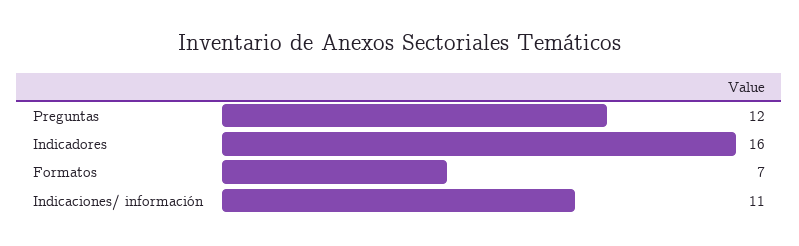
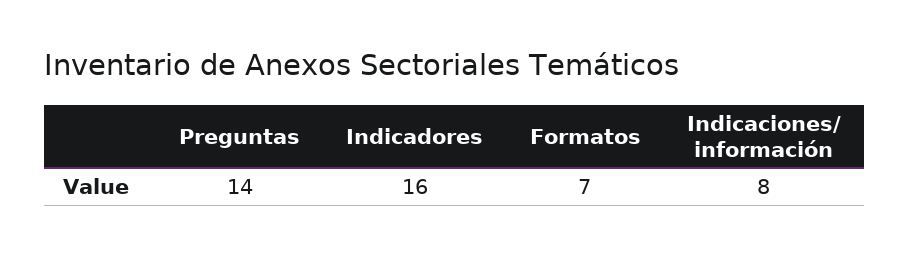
Preguntas: 12 -> 14
Indicaciones/ información: 11 -> 8

